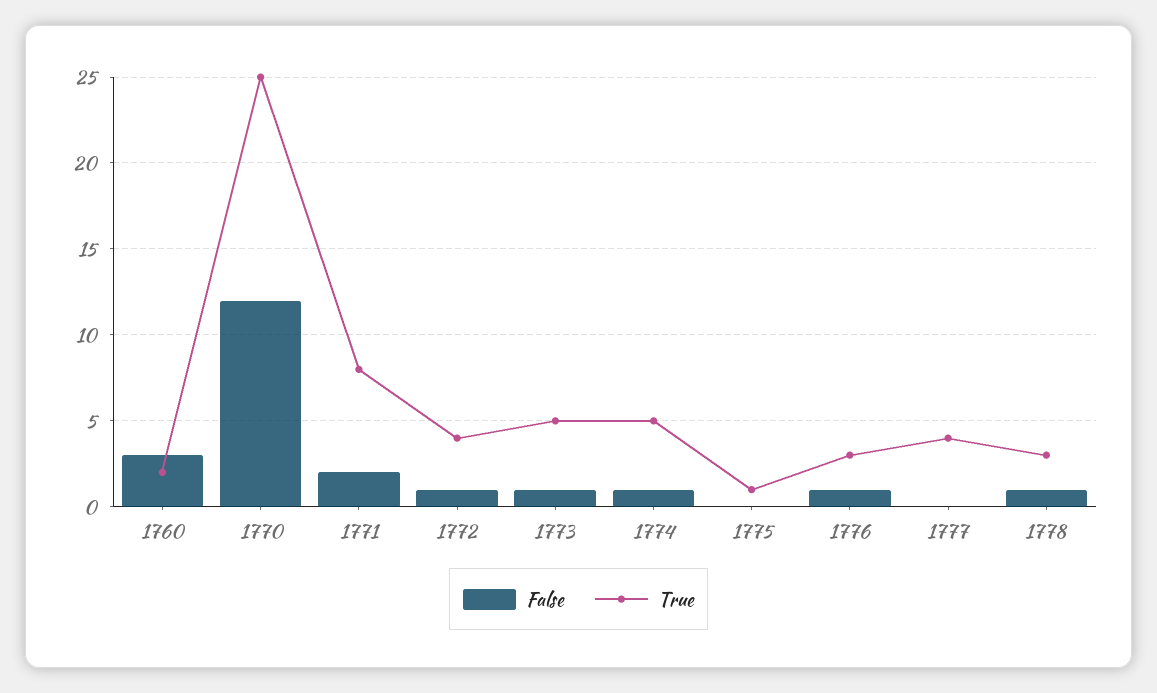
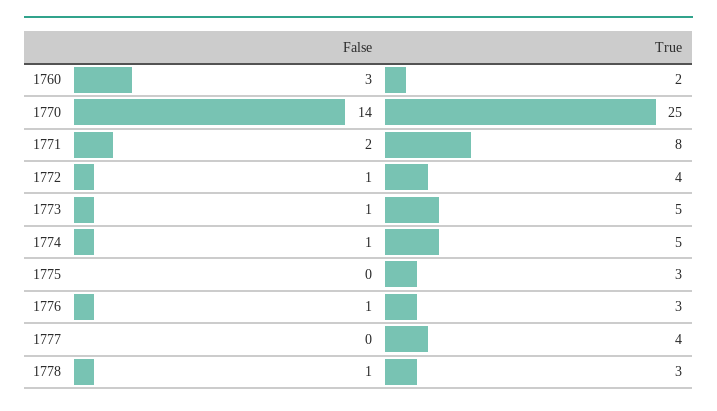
False, 1770: 12 -> 14
True, 1775: 1 -> 3

